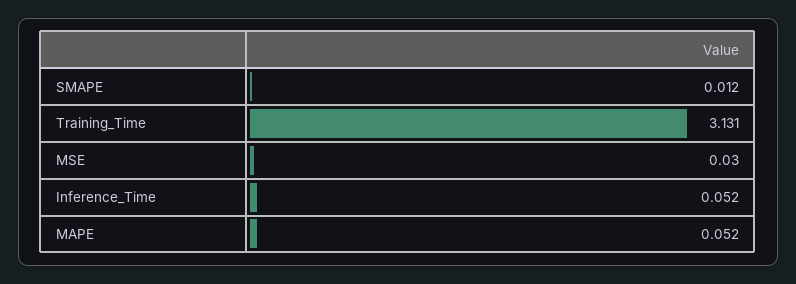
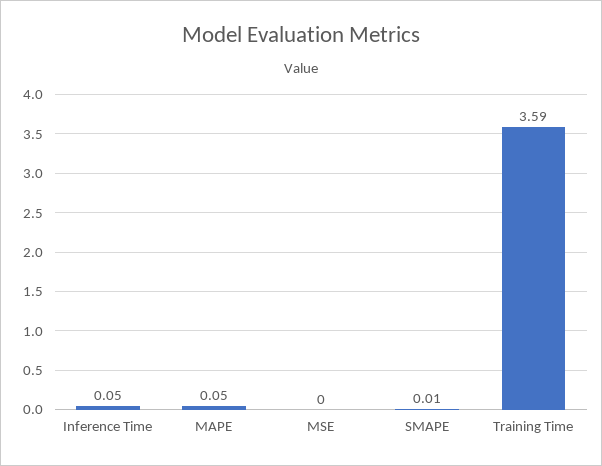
Training_Time: 3.131 -> 3.59
MSE: 0.03 -> 0

